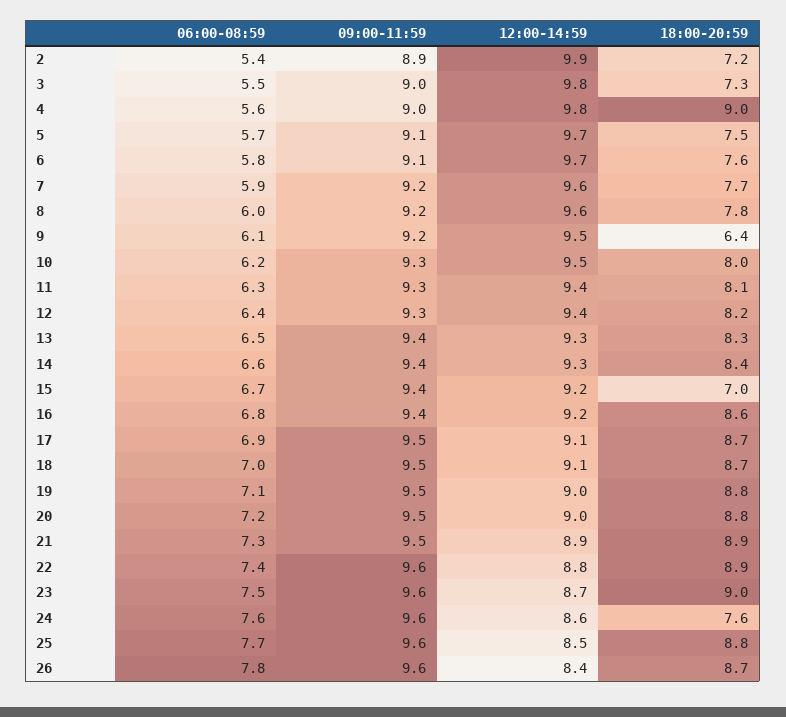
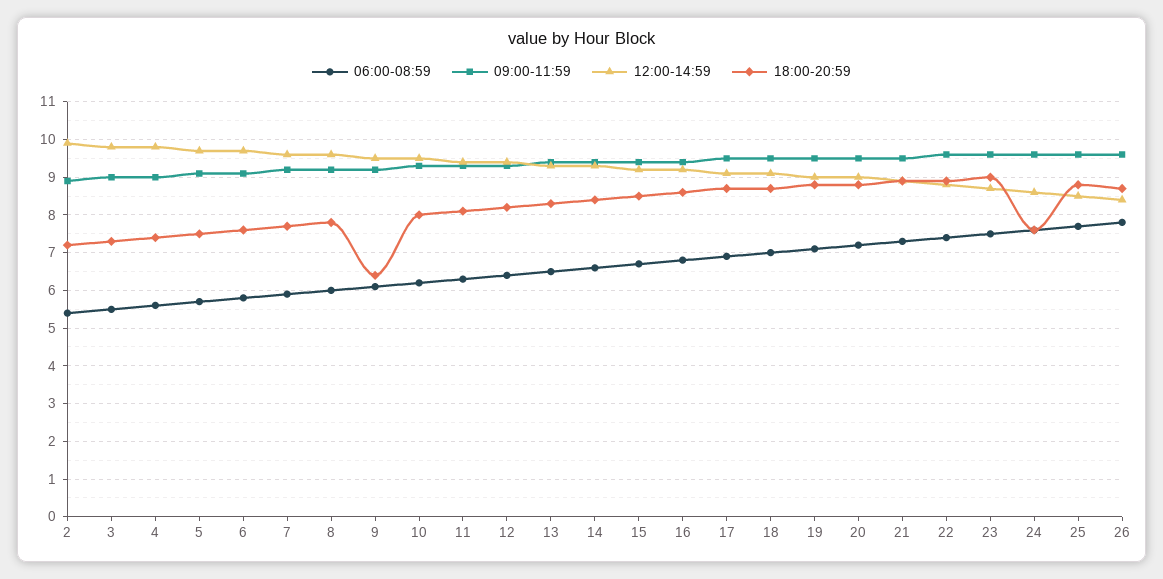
18:00-20:59, 4: 9 -> 7.5
18:00-20:59, 15: 7 -> 8.5

